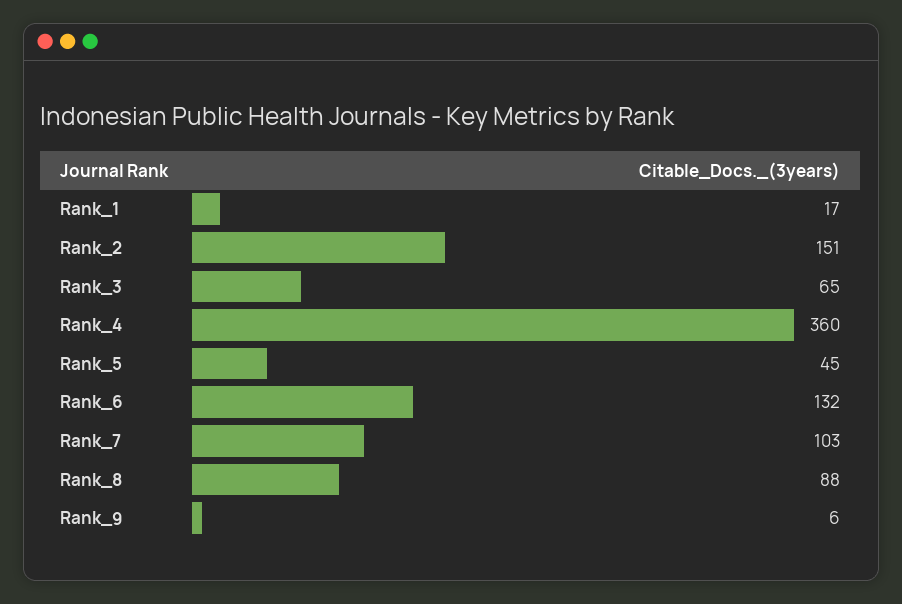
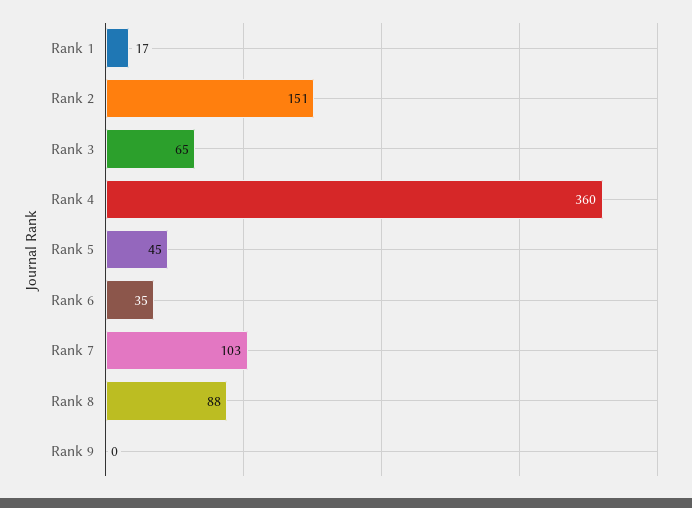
Rank_6: 132 -> 35
Rank_9: 6 -> 0

